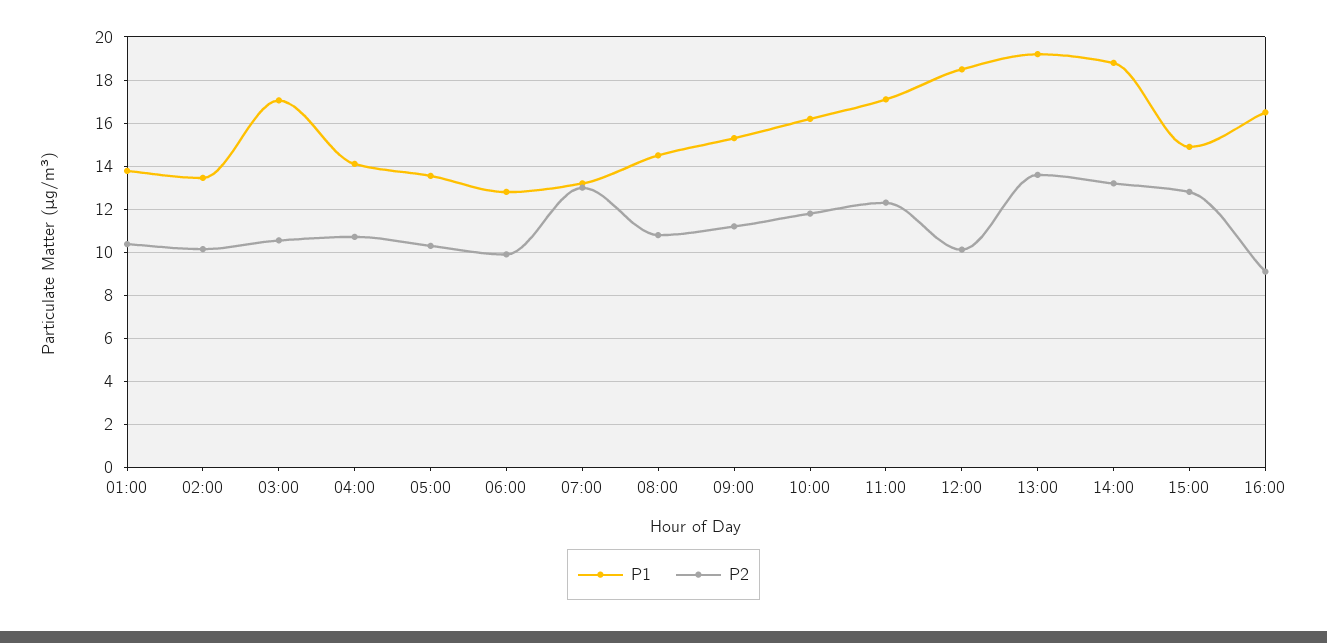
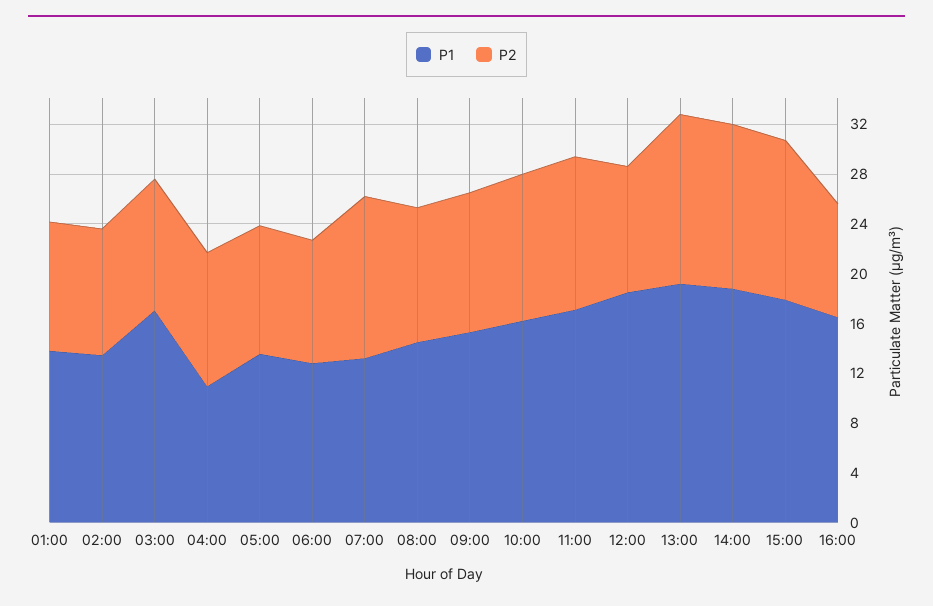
P1, 04:00: 14 -> 11
P1, 15:00: 15 -> 18

